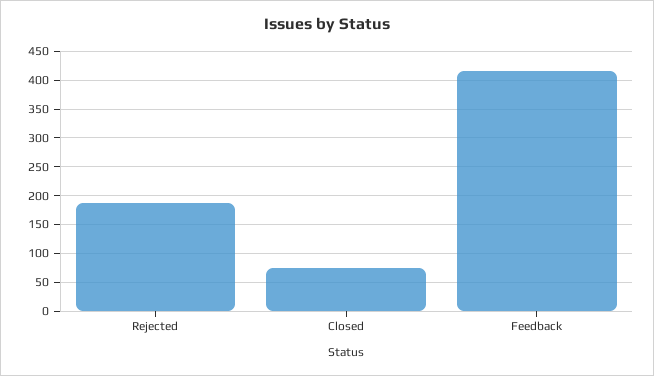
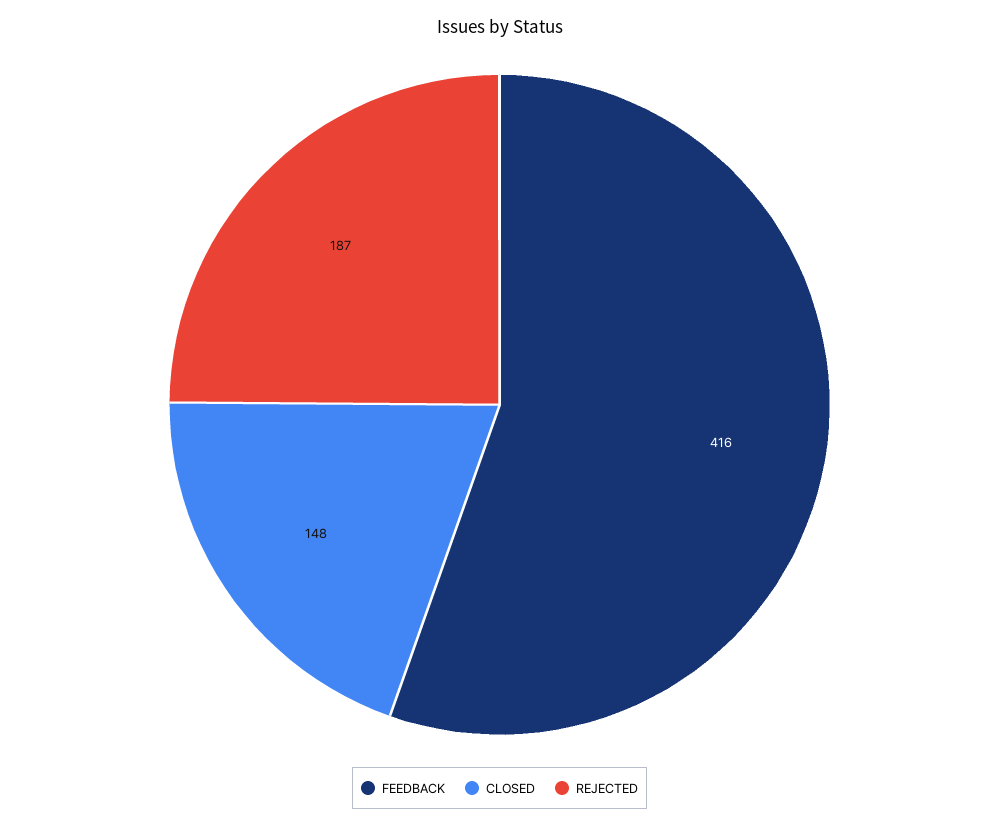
Closed: 75 -> 148

